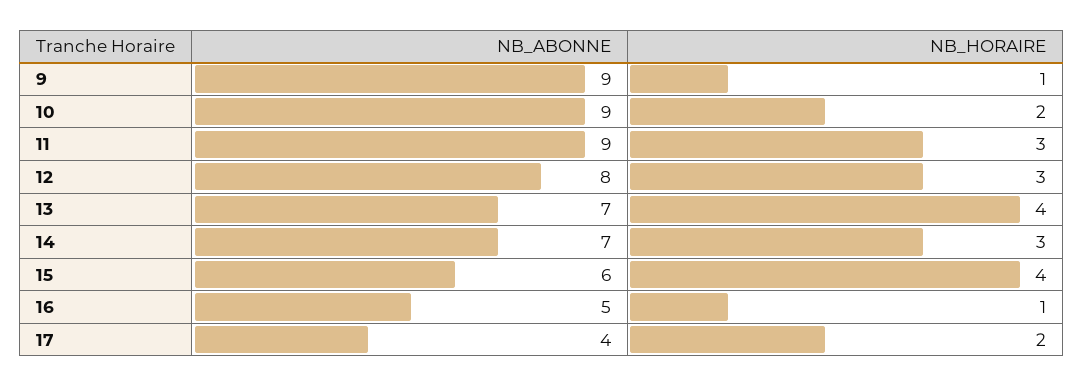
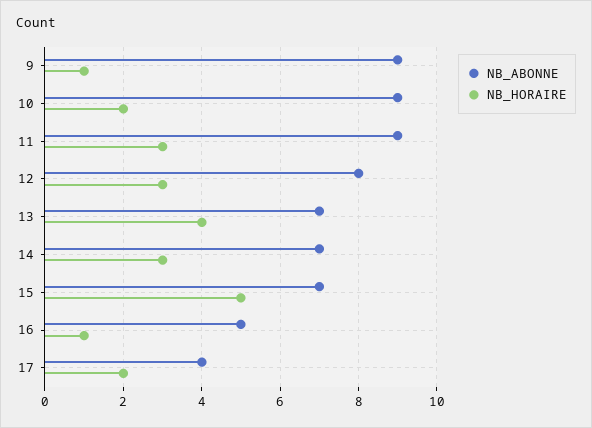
NB_ABONNE, 15: 6 -> 7
NB_HORAIRE, 15: 4 -> 5

